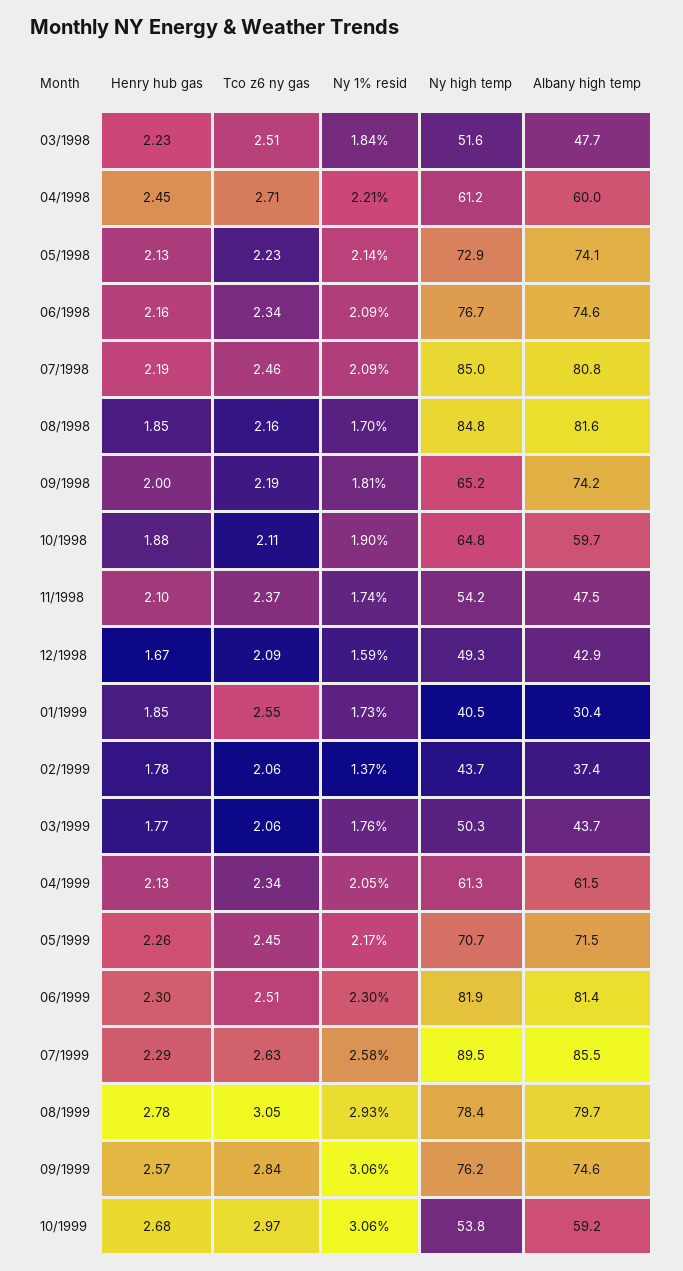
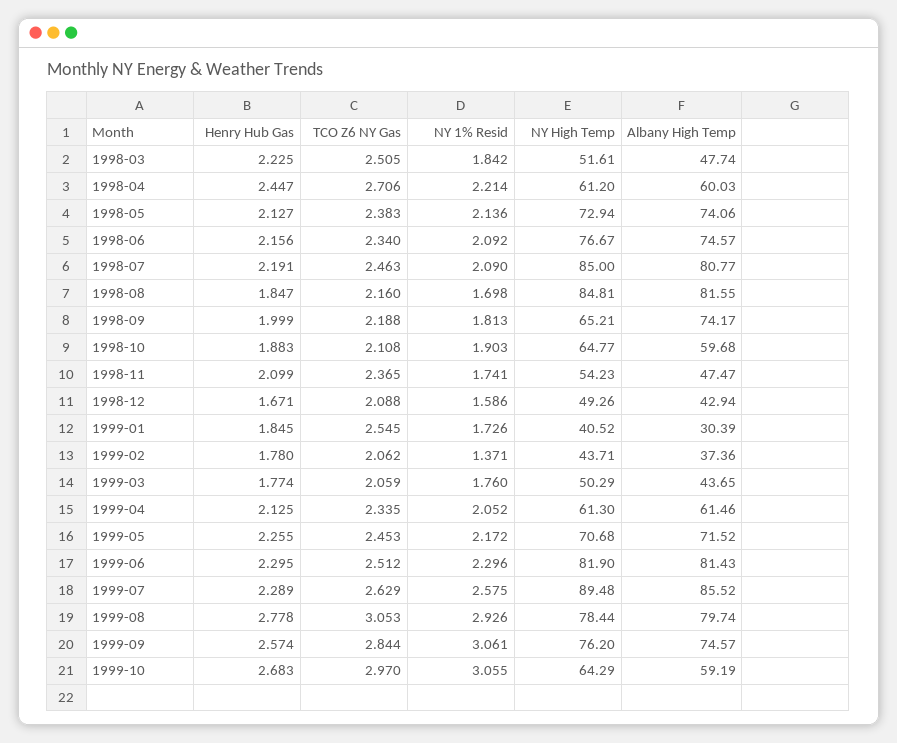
Tco z6 ny gas, 05/1998: 2.23 -> 2.383
Ny high temp, 10/1999: 53.8 -> 64.29

